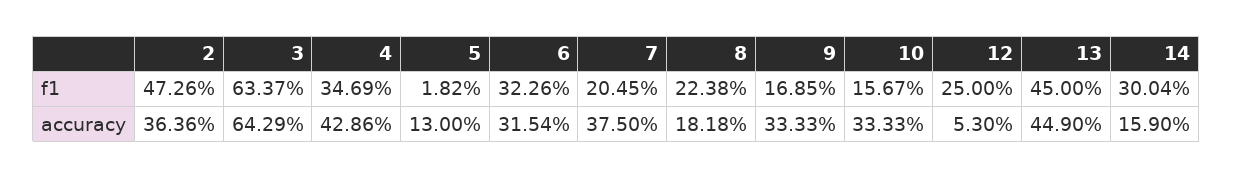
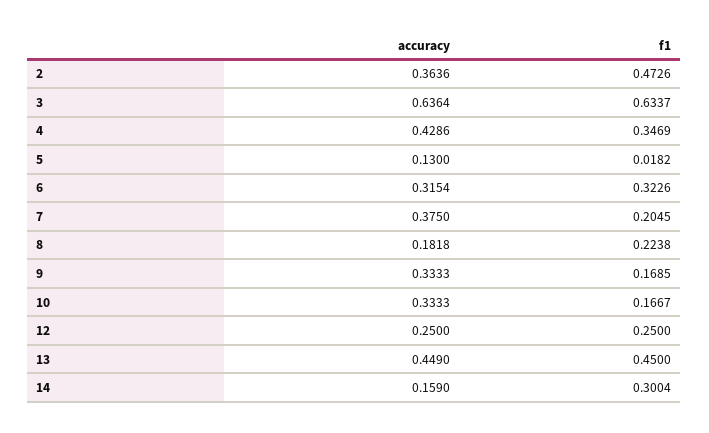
10, f1: 0.1567 -> 0.1667
3, accuracy: 0.6429 -> 0.6364
12, accuracy: 0.053 -> 0.25

